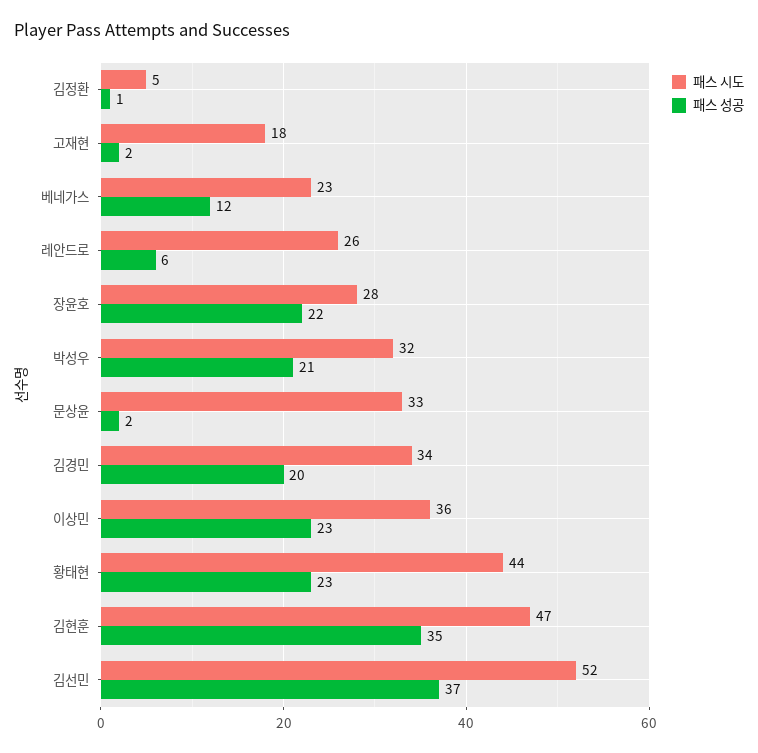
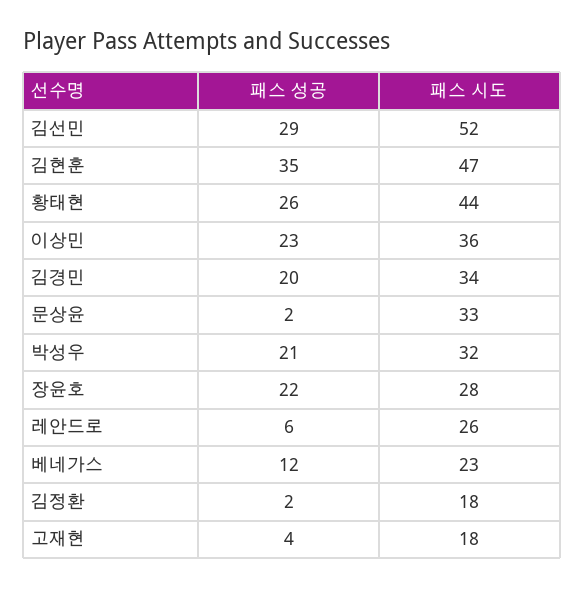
패스 시도, 김정환: 5 -> 18
패스 성공, 김정환: 1 -> 2
패스 성공, 고재현: 2 -> 4
패스 성공, 황태현: 23 -> 26
패스 성공, 김선민: 37 -> 29

